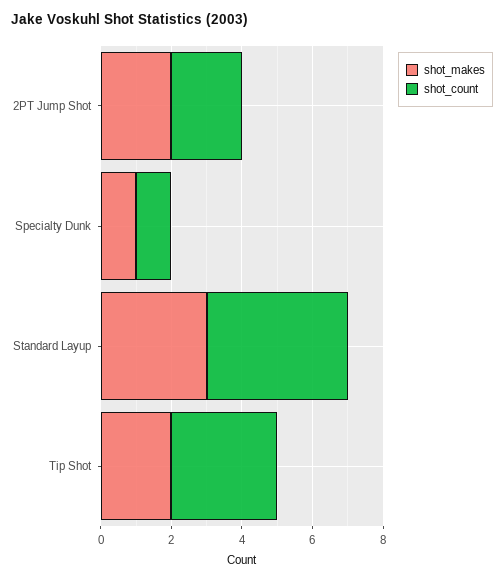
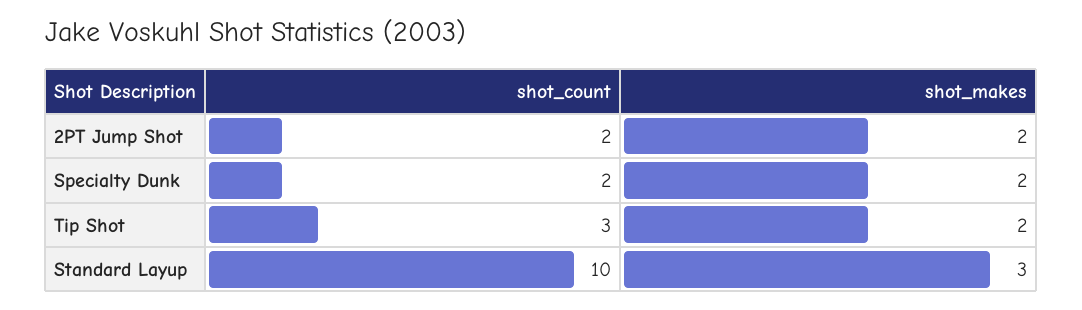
shot_makes, Specialty Dunk: 1 -> 2
shot_count, Specialty Dunk: 1 -> 2
shot_count, Standard Layup: 4 -> 10

